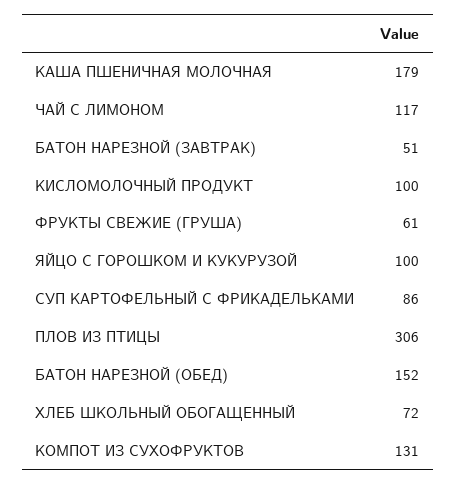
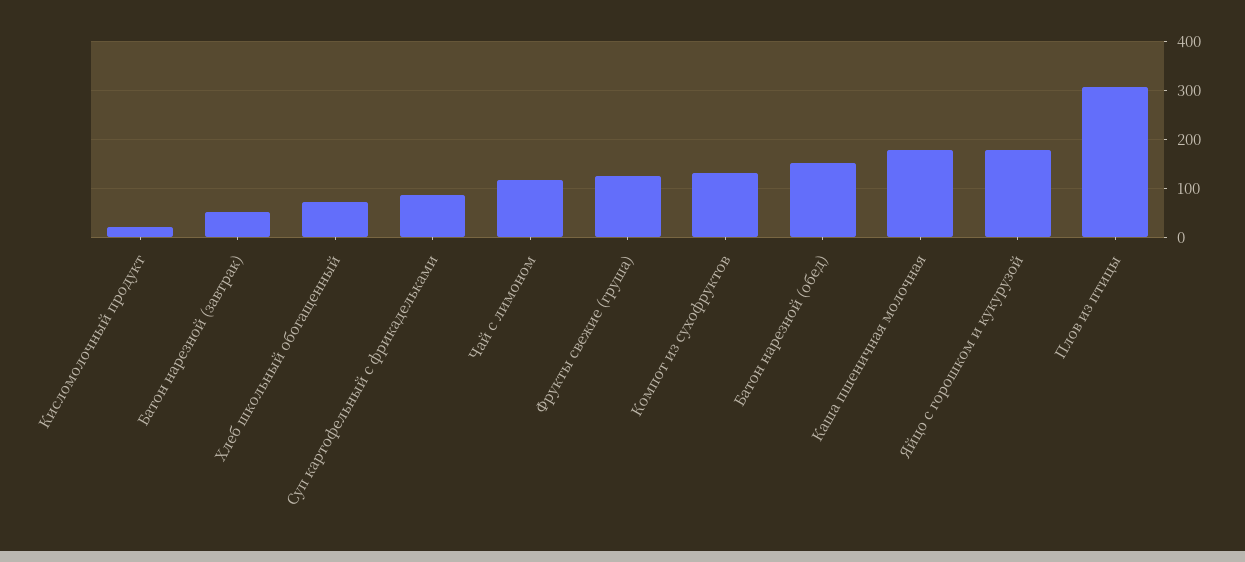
КИСЛОМОЛОЧНЫЙ ПРОДУКТ: 100 -> 20
ФРУКТЫ СВЕЖИЕ (ГРУША): 61 -> 120
ЯЙЦО С ГОРОШКОМ И КУКУРУЗОЙ: 100 -> 180

